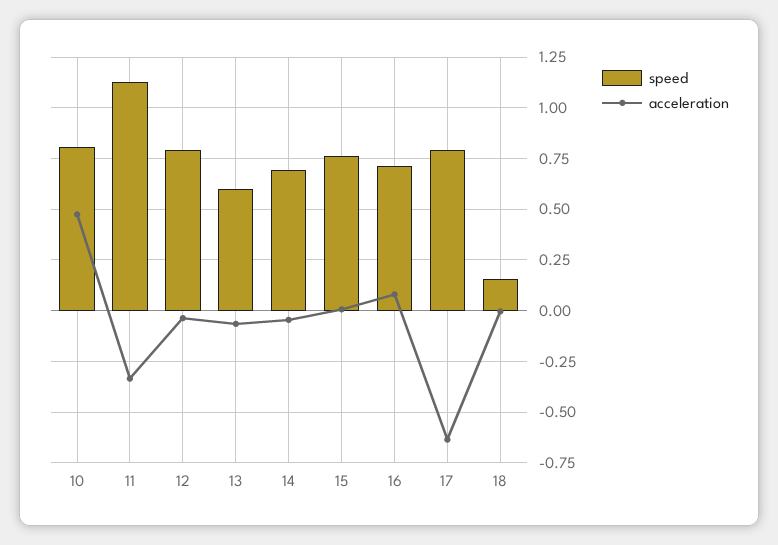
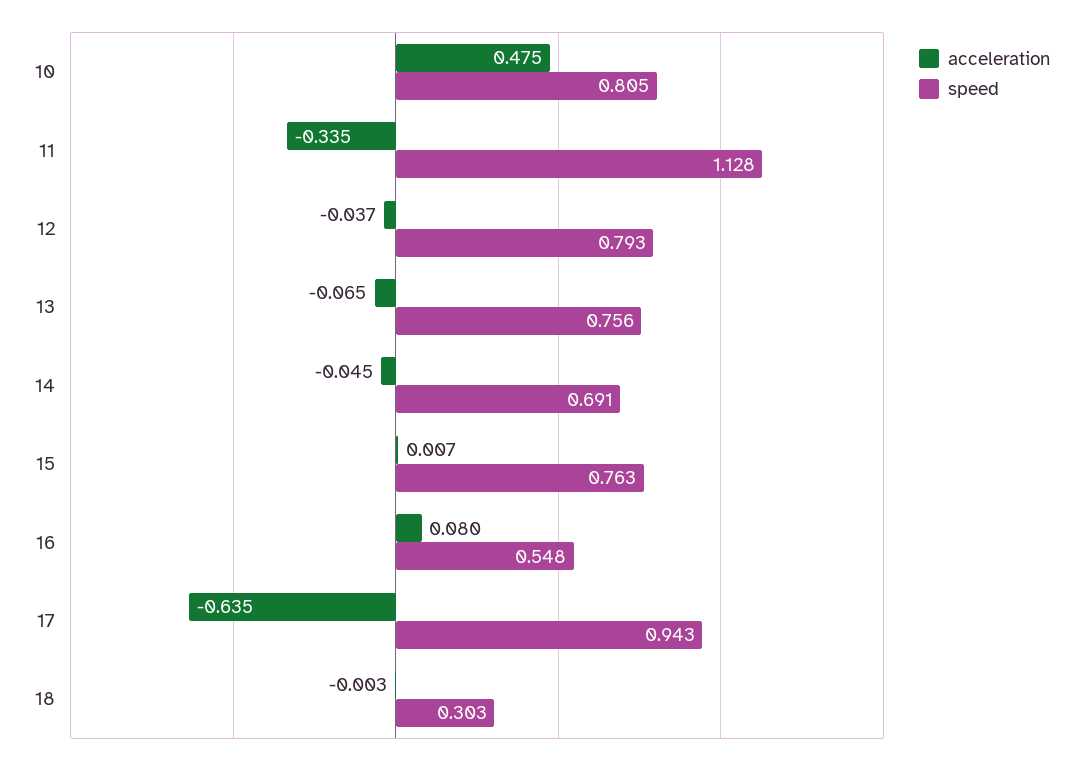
speed, 13: 0.6 -> 0.756
speed, 16: 0.7 -> 0.548
speed, 17: 0.8 -> 0.943
speed, 18: 0.15 -> 0.303

